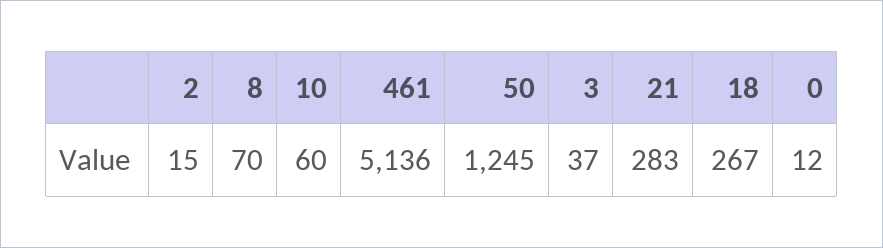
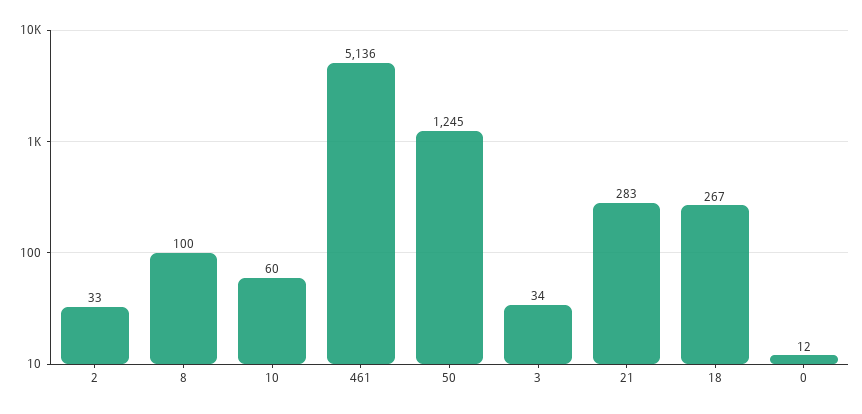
2: 15 -> 33
8: 70 -> 100
3: 37 -> 34

